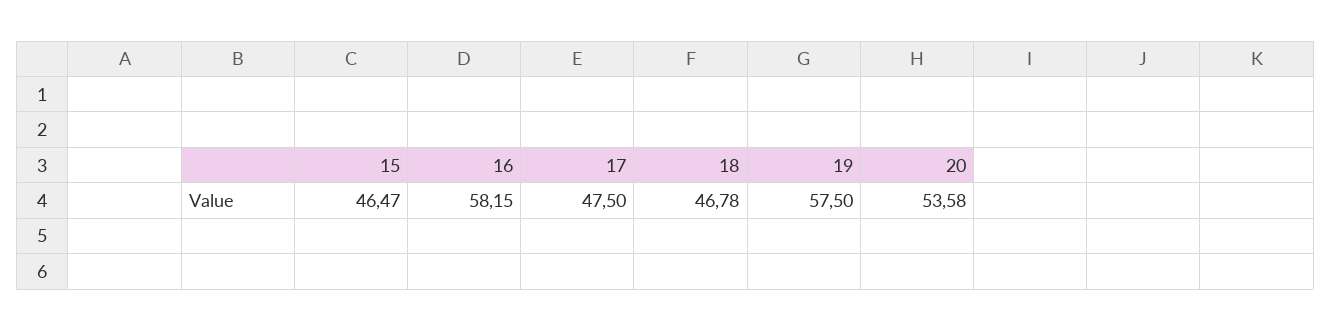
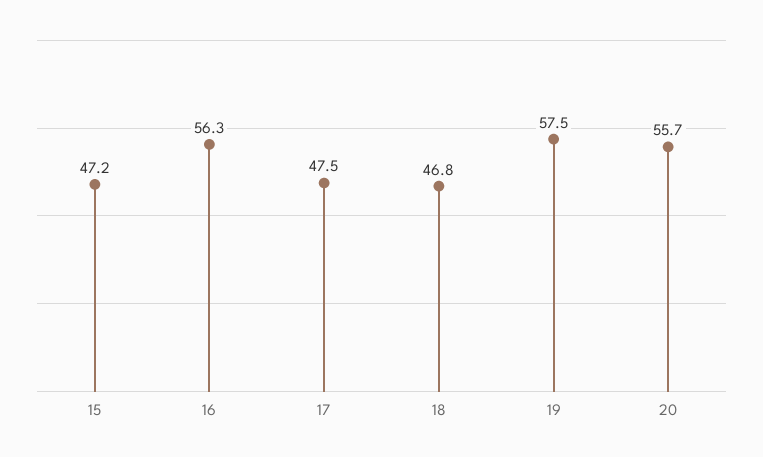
15: 46.47 -> 47.2
16: 58.15 -> 56.3
20: 53.58 -> 55.7

